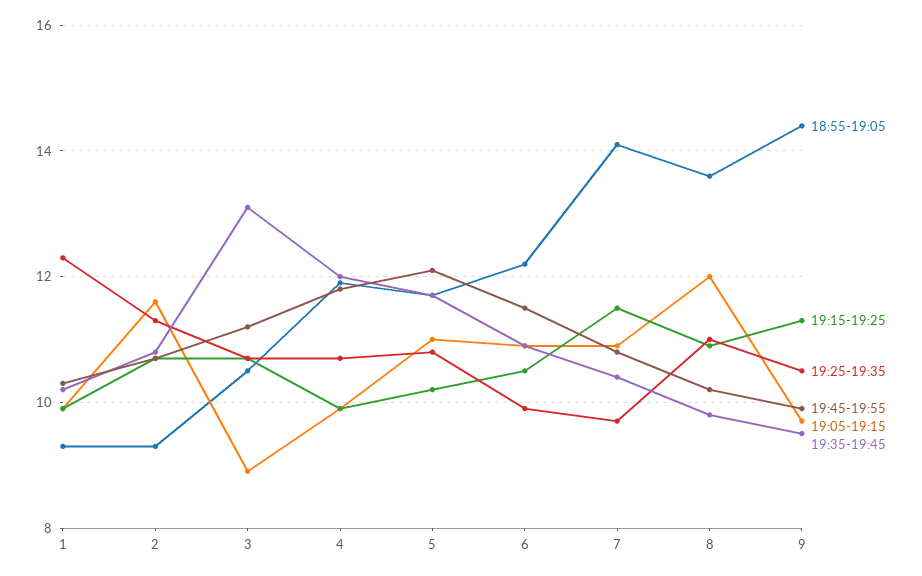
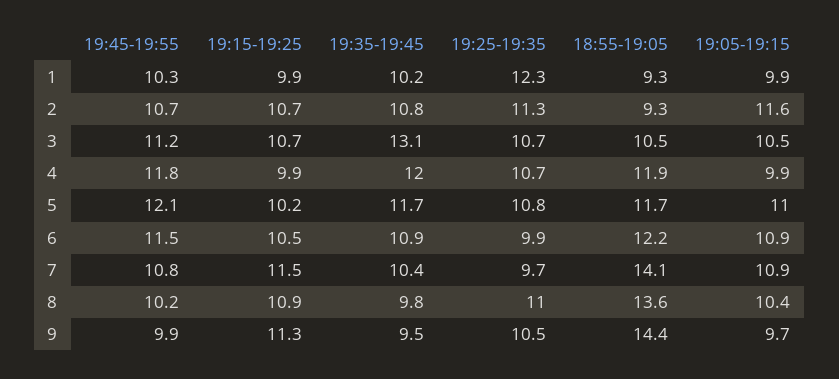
19:05-19:15, 3: 9 -> 10.5
19:05-19:15, 8: 12 -> 10.4

